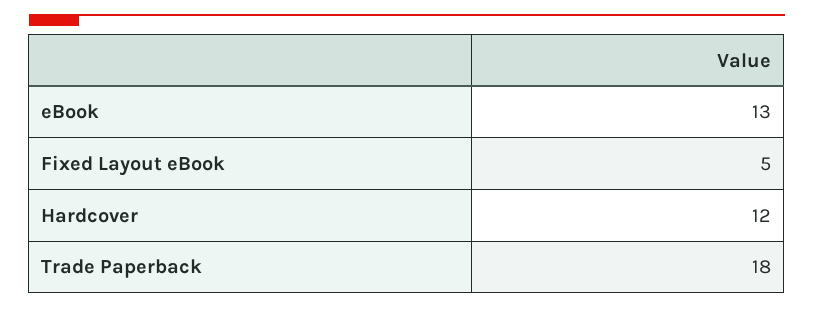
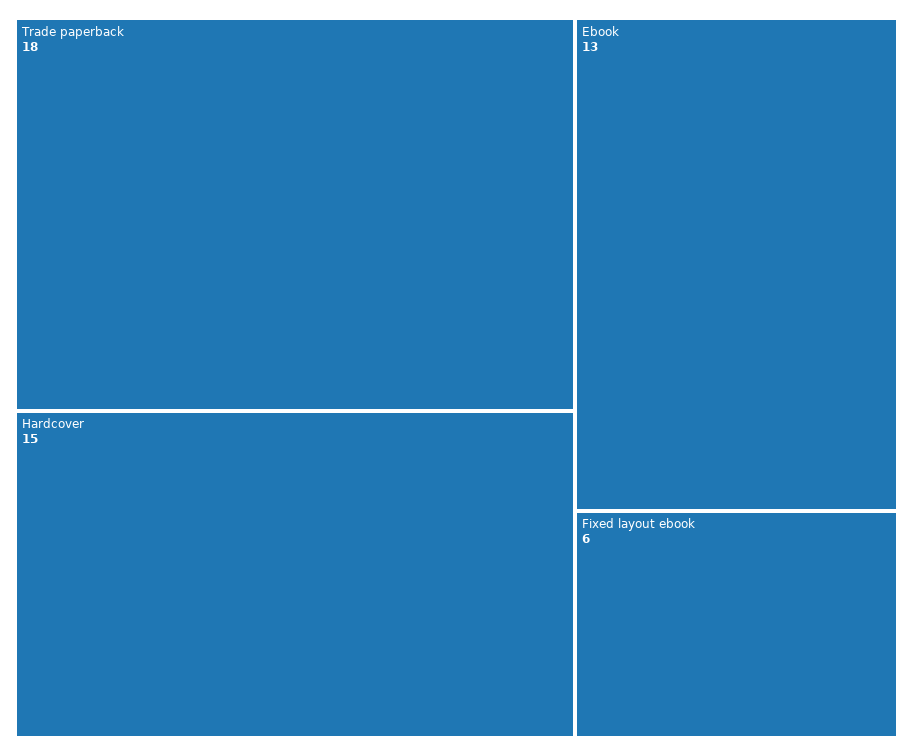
Fixed Layout eBook: 5 -> 6
Hardcover: 12 -> 15

